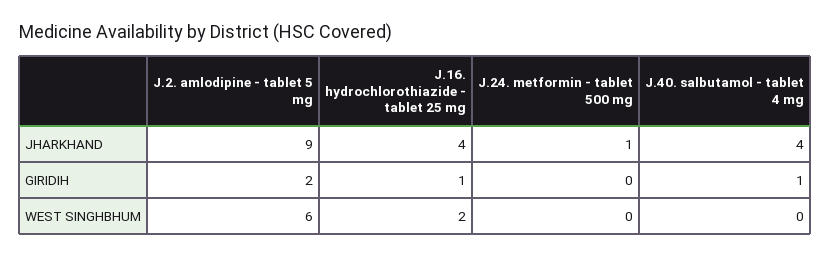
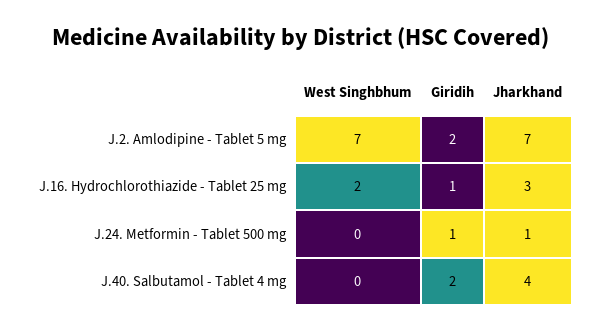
J.2. amlodipine - tablet 5 mg, JHARKHAND: 9 -> 7
J.16. hydrochlorothiazide - tablet 25 mg, JHARKHAND: 4 -> 3
J.24. metformin - tablet 500 mg, GIRIDIH: 0 -> 1
J.40. salbutamol - tablet 4 mg, GIRIDIH: 1 -> 2
J.2. amlodipine - tablet 5 mg, WEST SINGHBHUM: 6 -> 7

